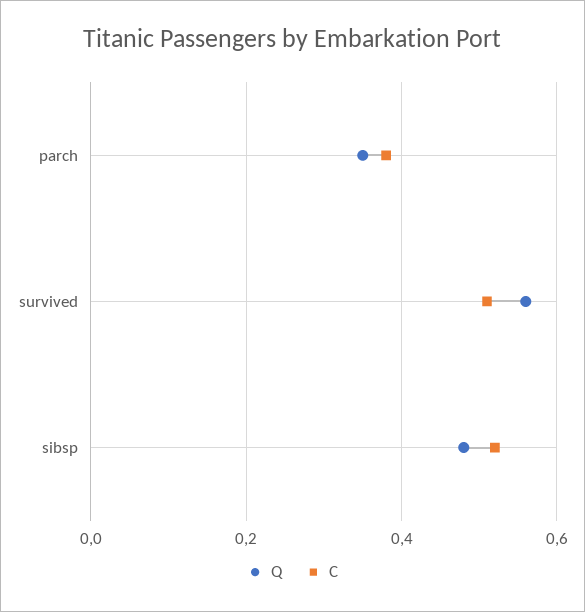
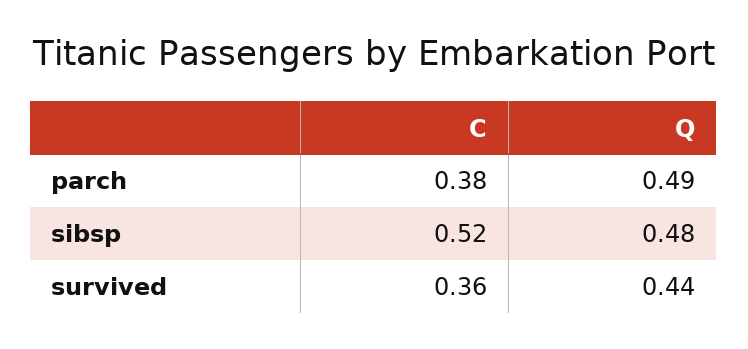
Q, parch: 0.35 -> 0.49
Q, survived: 0.55 -> 0.44
C, survived: 0.5 -> 0.36

